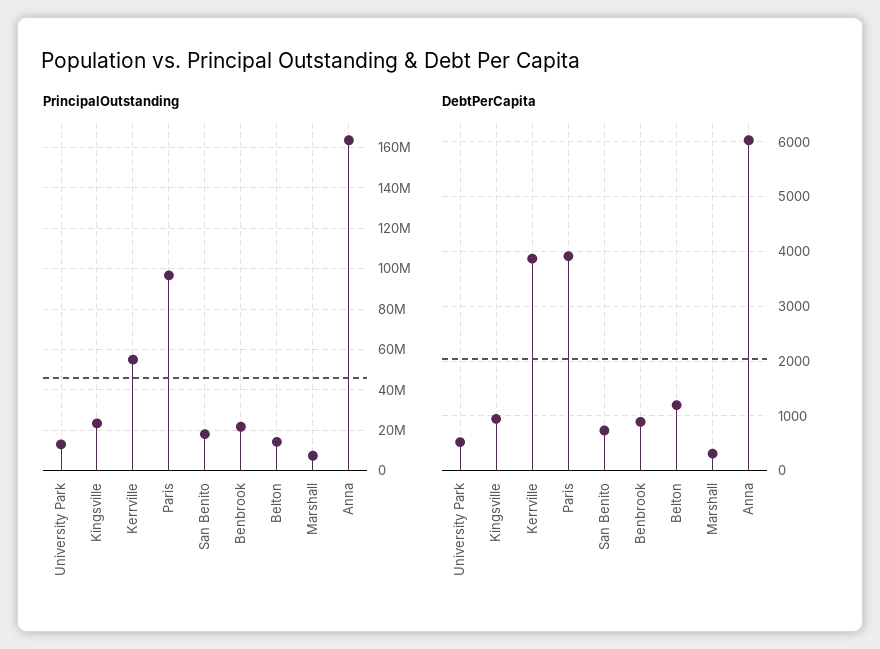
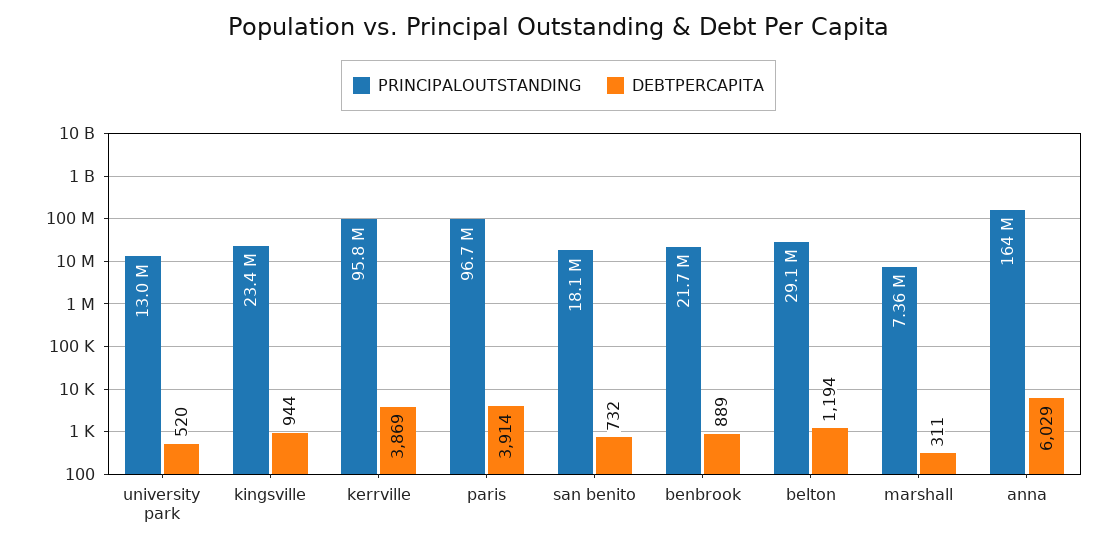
PrincipalOutstanding, Kerrville: 55000000 -> 95800000
PrincipalOutstanding, Belton: 15000000 -> 29100000

